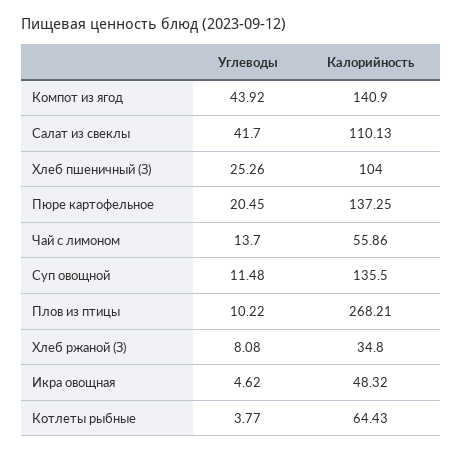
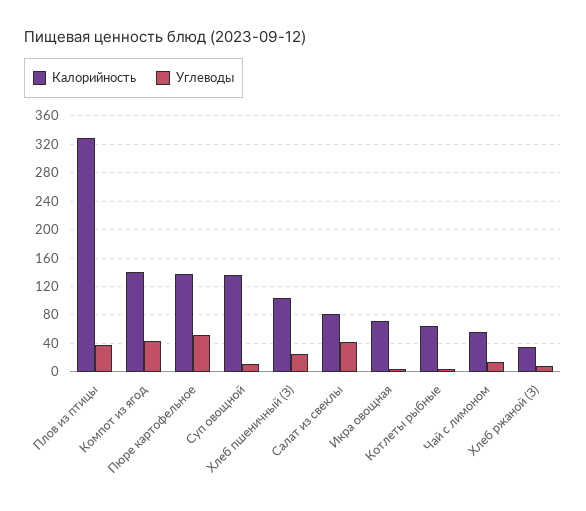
Калорийность, Салат из свеклы: 110.13 -> 80
Углеводы, Пюре картофельное: 20.45 -> 50
Углеводы, Плов из птицы: 10.22 -> 40
Калорийность, Плов из птицы: 268.21 -> 330
Калорийность, Икра овощная: 48.32 -> 70

